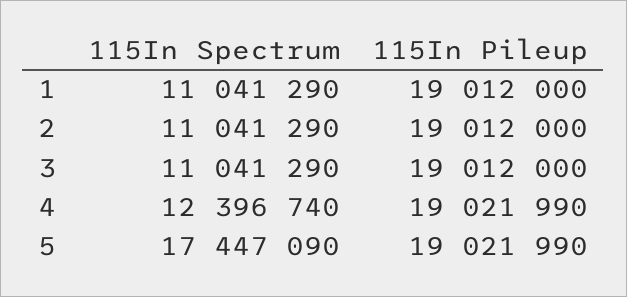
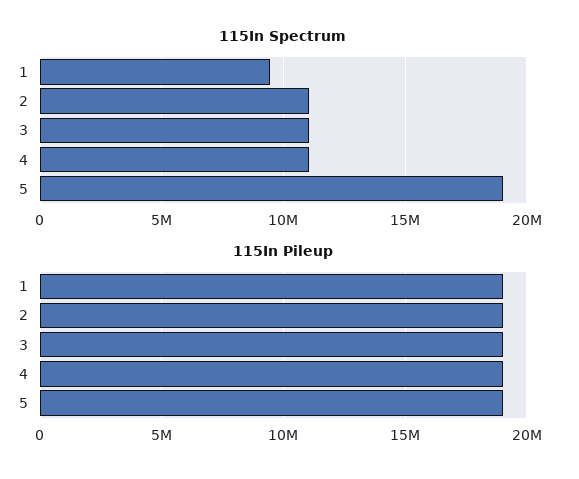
115In Spectrum, 1: 11041290 -> 9500000
115In Spectrum, 4: 12396740 -> 11000000
115In Spectrum, 5: 17447090 -> 19000000

